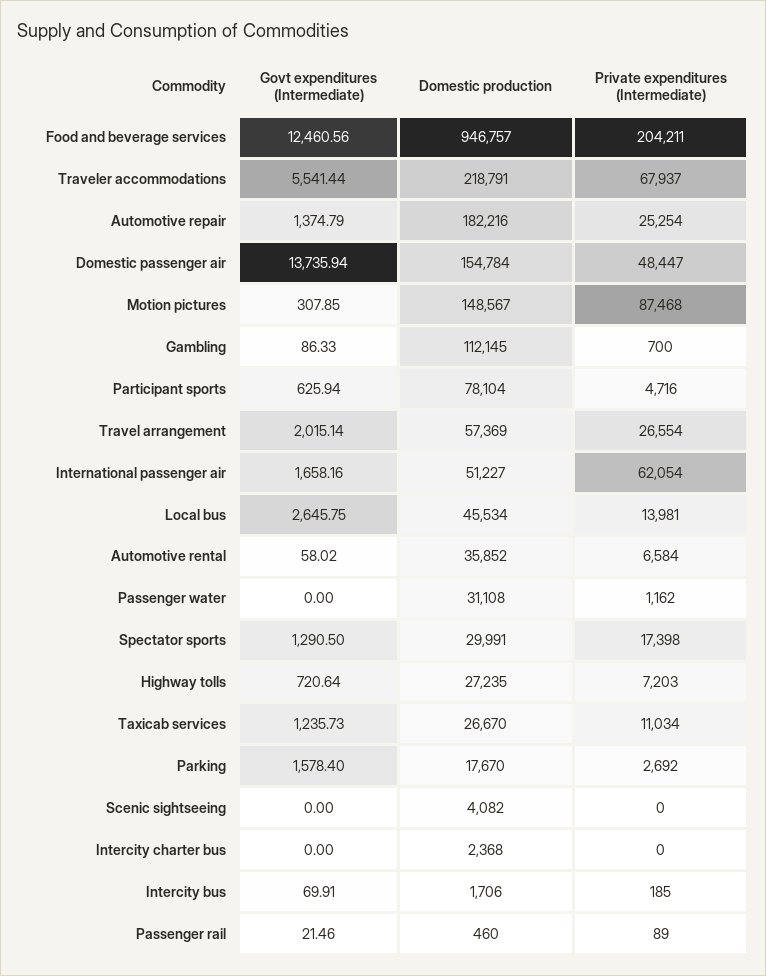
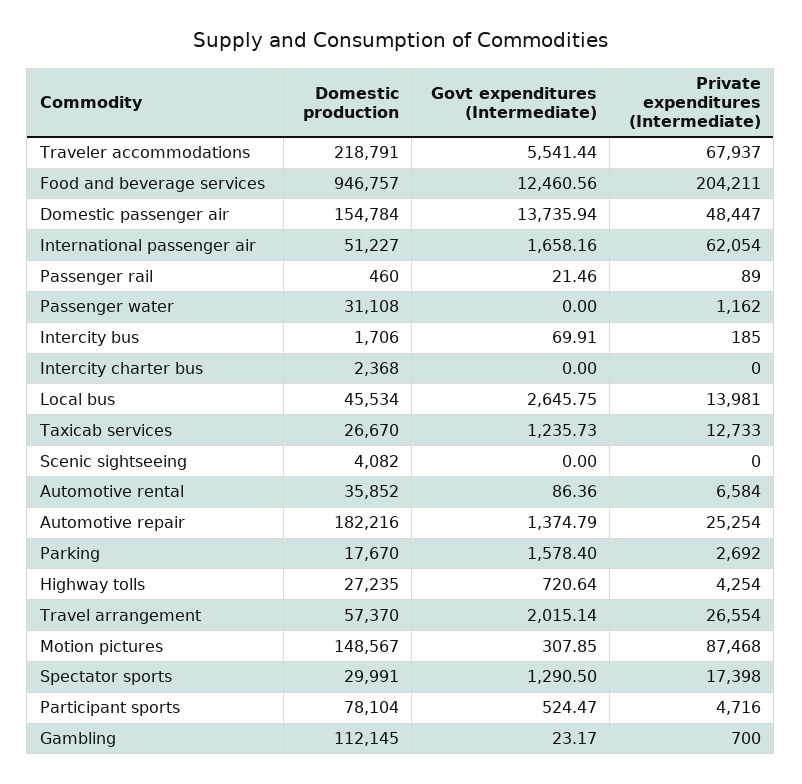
Govt expenditures (Intermediate), Gambling: 86.33 -> 23.17
Govt expenditures (Intermediate), Participant sports: 625.94 -> 524.47
Domestic production, Travel arrangement: 57369 -> 57370
Govt expenditures (Intermediate), Automotive rental: 58.02 -> 86.36
Private expenditures (Intermediate), Highway tolls: 7203 -> 4254
Private expenditures (Intermediate), Taxicab services: 11034 -> 12733

